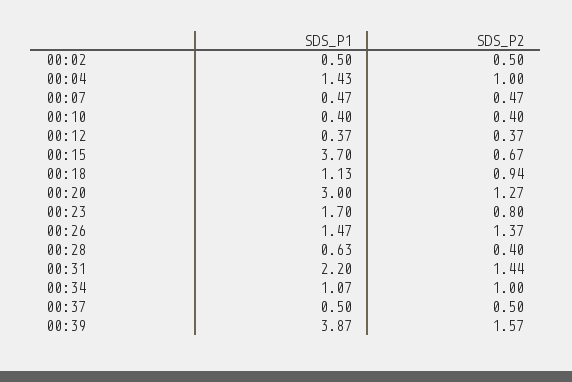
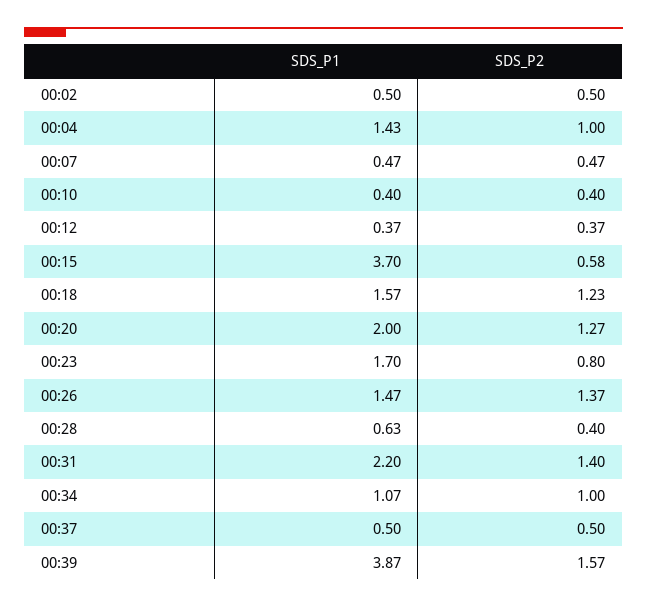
SDS_P2, 00:15: 0.67 -> 0.58
SDS_P1, 00:18: 1.13 -> 1.57
SDS_P2, 00:18: 0.94 -> 1.23
SDS_P1, 00:20: 3 -> 2
SDS_P2, 00:31: 1.44 -> 1.4

